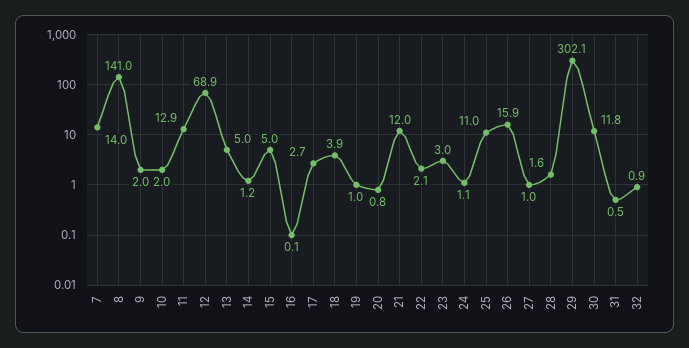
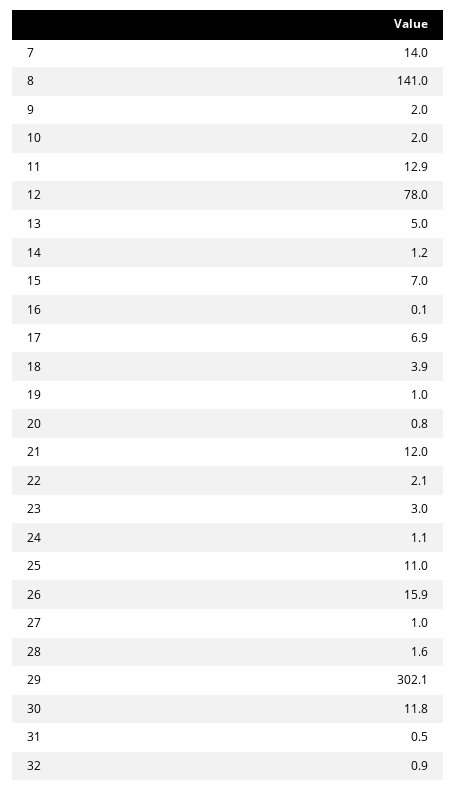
12: 68.9 -> 78
15: 5 -> 7
17: 2.7 -> 6.9

